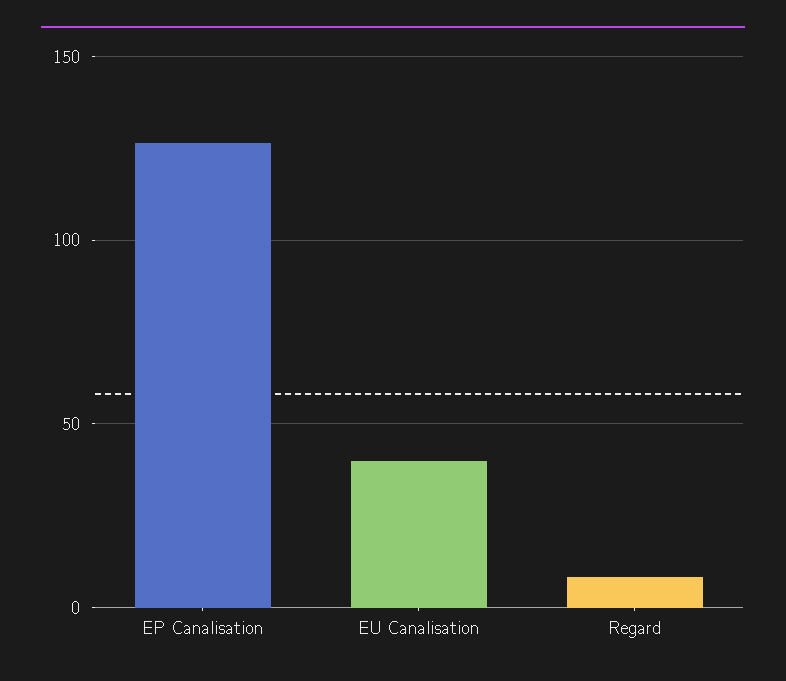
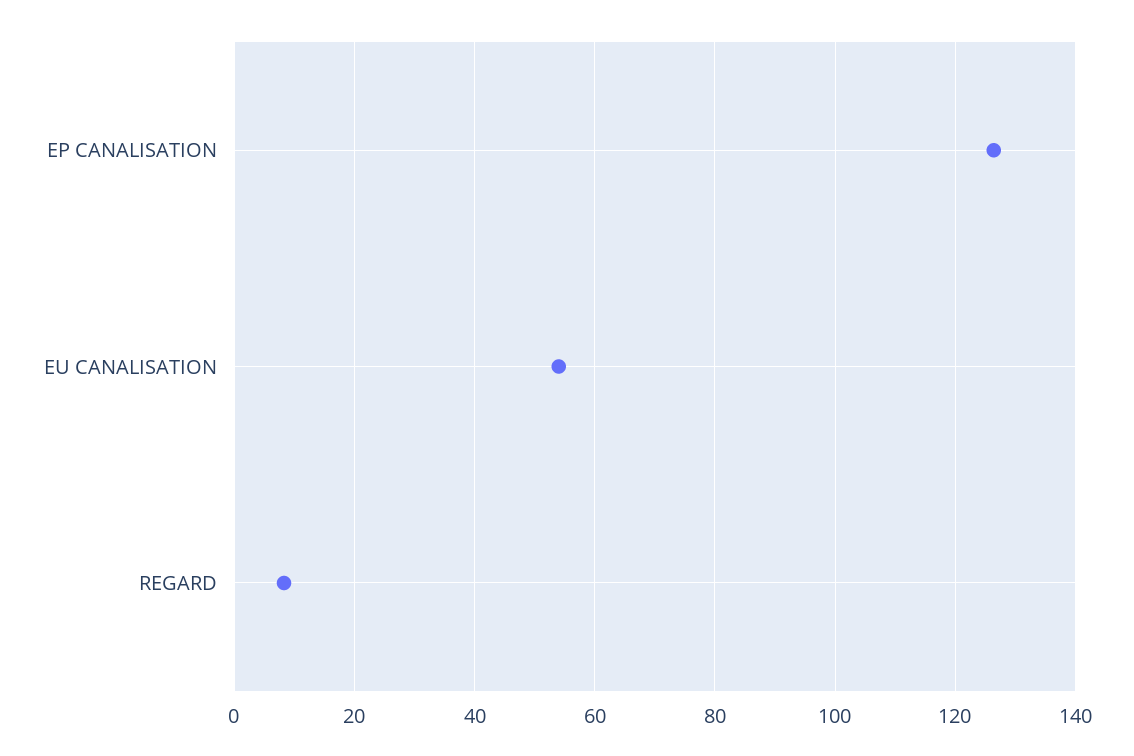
EU Canalisation: 40 -> 54

